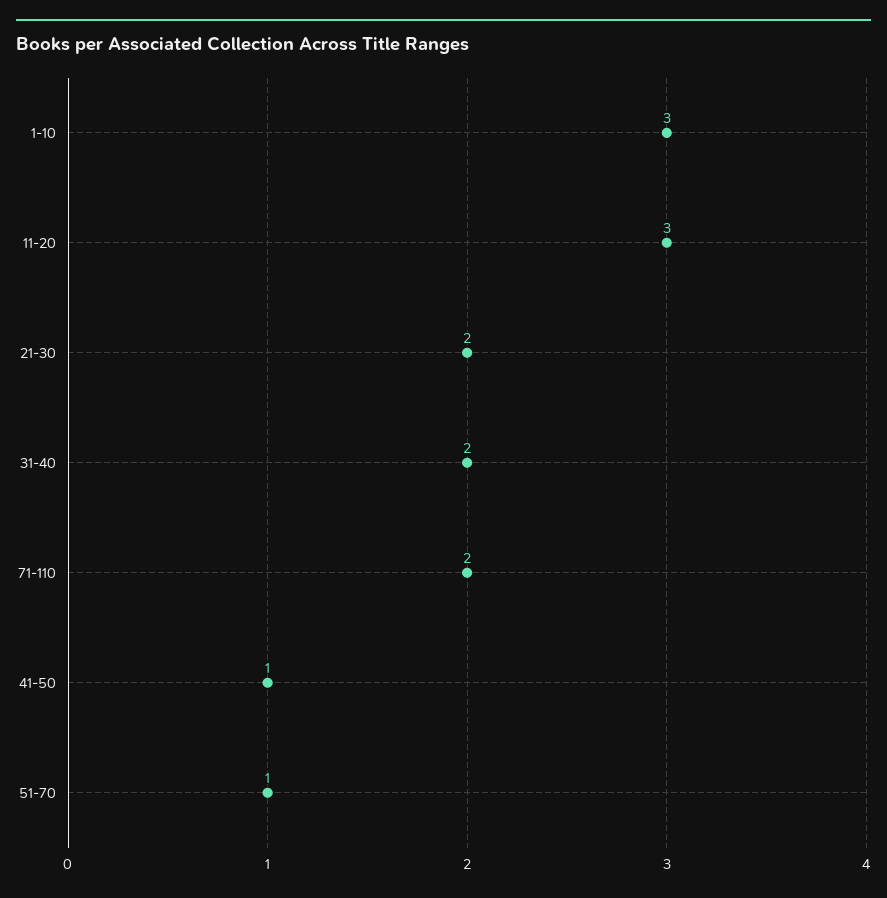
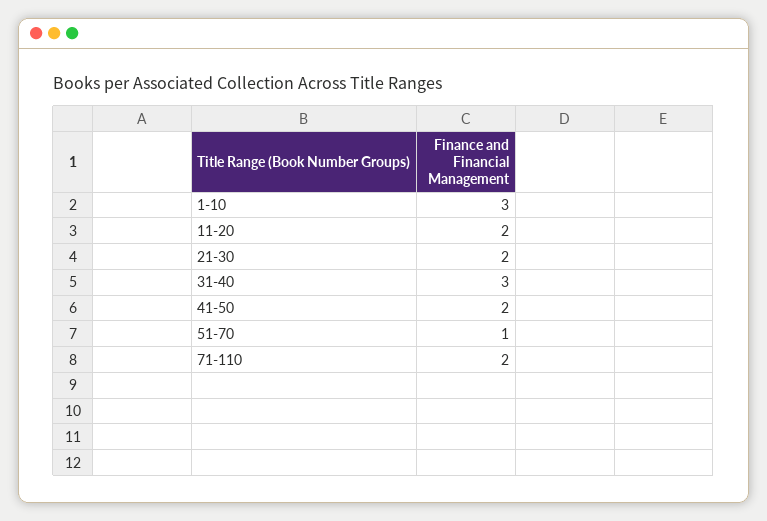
11-20: 3 -> 2
31-40: 2 -> 3
41-50: 1 -> 2

